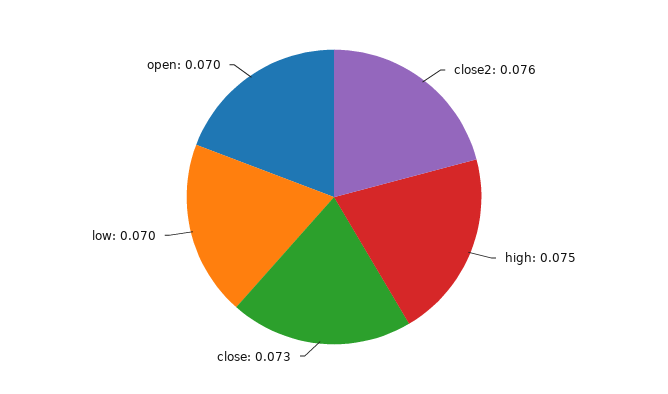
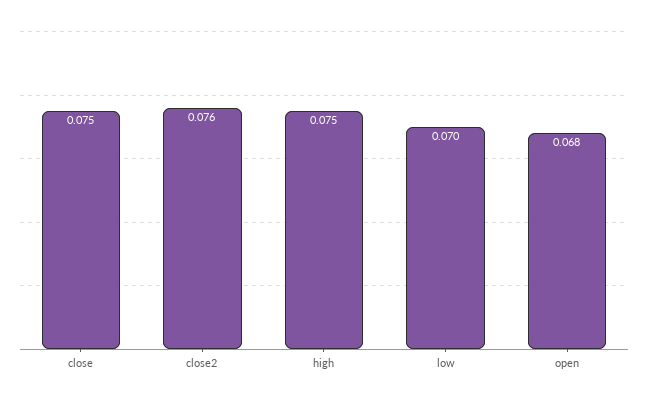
close: 0.073 -> 0.075
open: 0.07 -> 0.068

